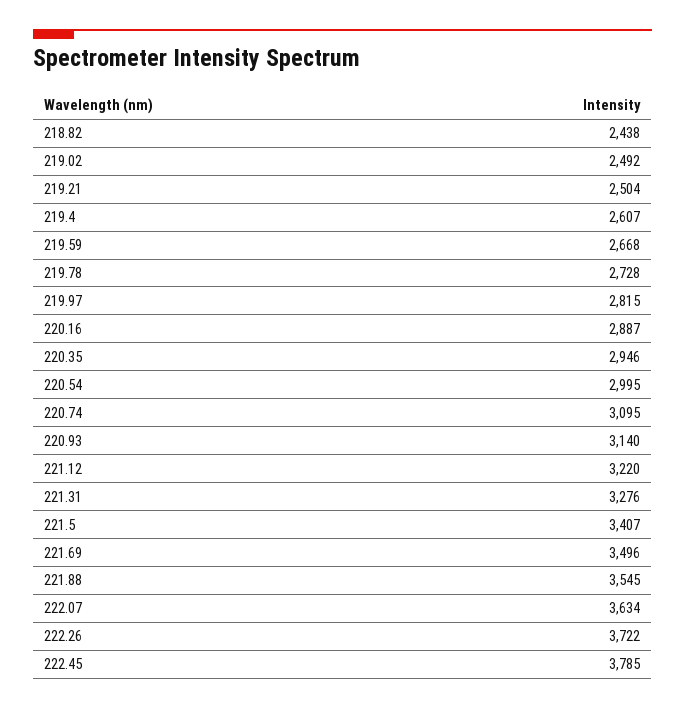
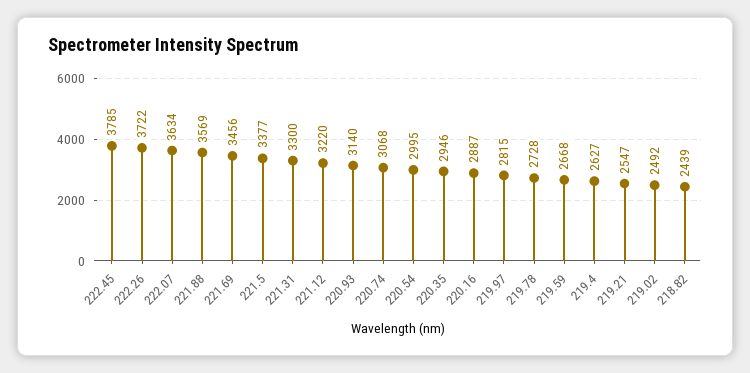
218.82: 2438 -> 2439
219.21: 2504 -> 2547
219.4: 2607 -> 2627
220.74: 3095 -> 3068
221.31: 3276 -> 3300
221.5: 3407 -> 3377
221.69: 3496 -> 3456
221.88: 3545 -> 3569

